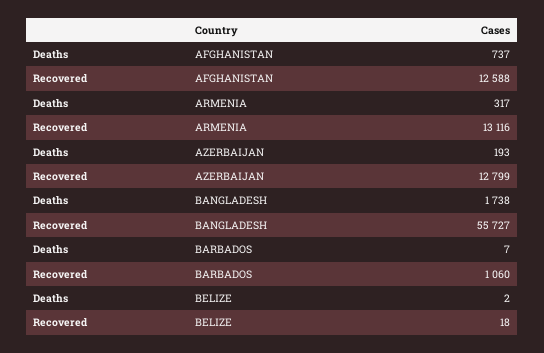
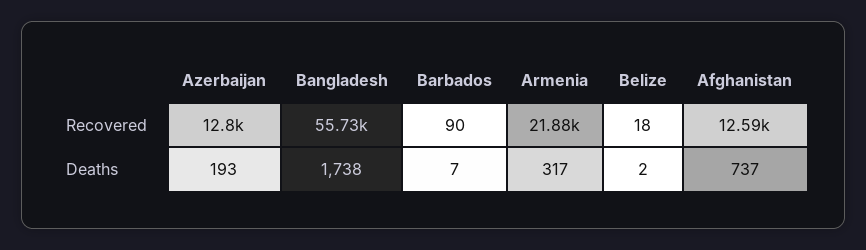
Recovered, ARMENIA: 13116 -> 21880
Recovered, BARBADOS: 1060 -> 90

